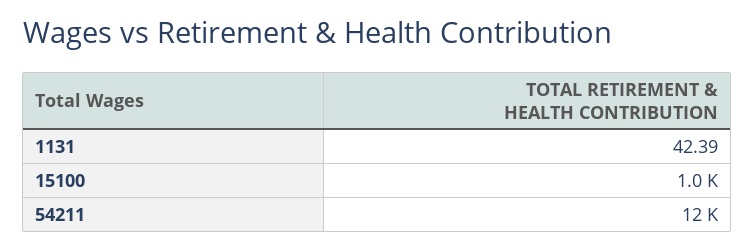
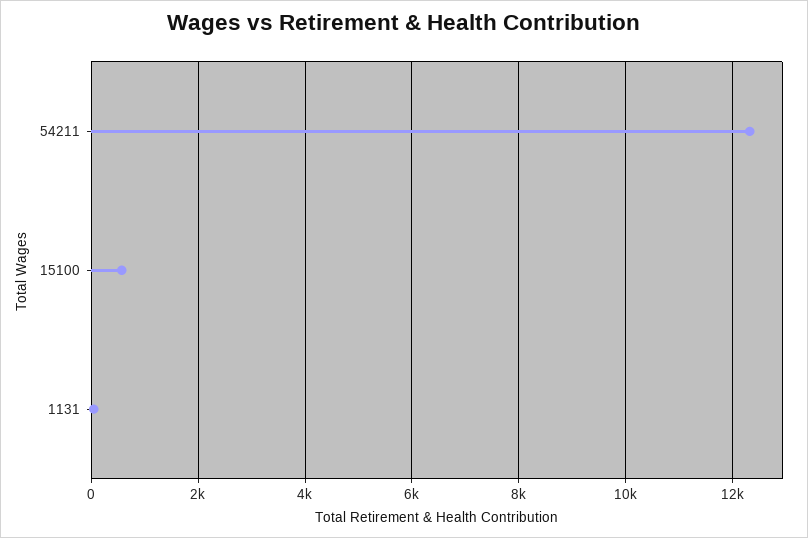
15100: 1000 -> 600

